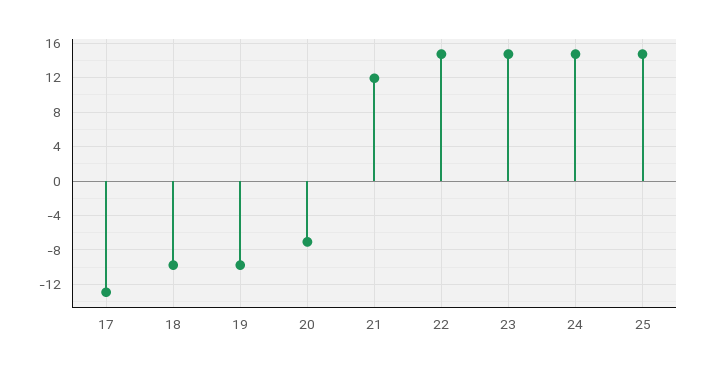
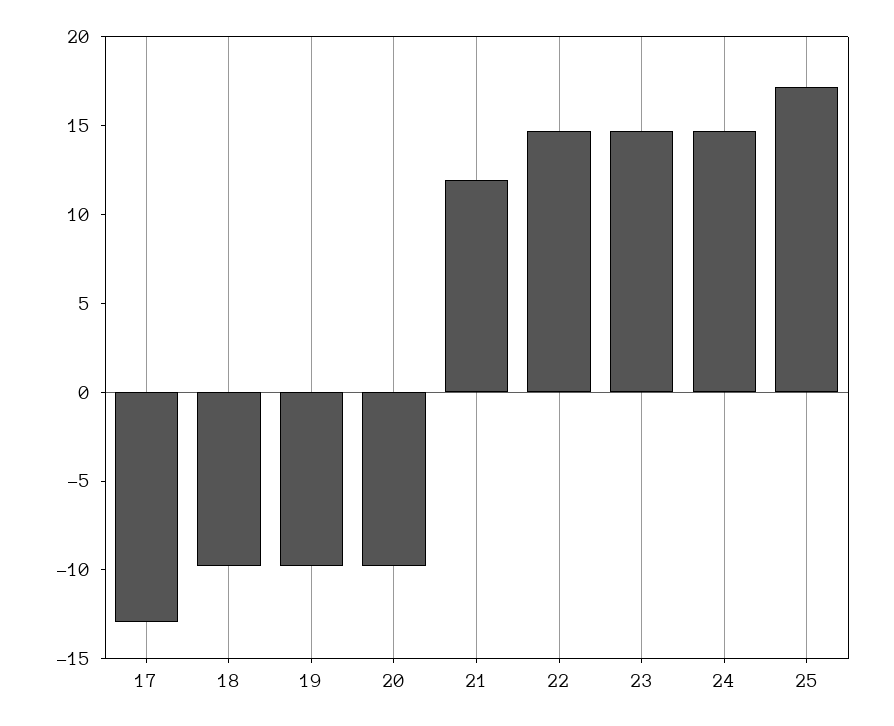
20: -7 -> -10
25: 15 -> 17

